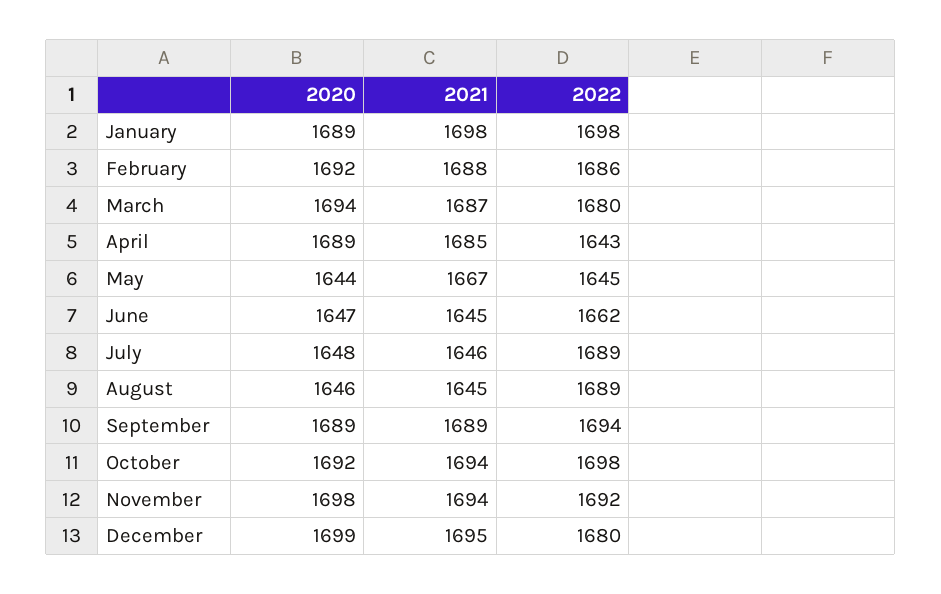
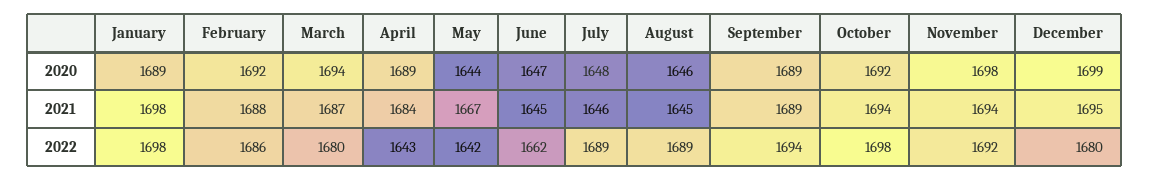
2021, April: 1685 -> 1684
2022, May: 1645 -> 1642

